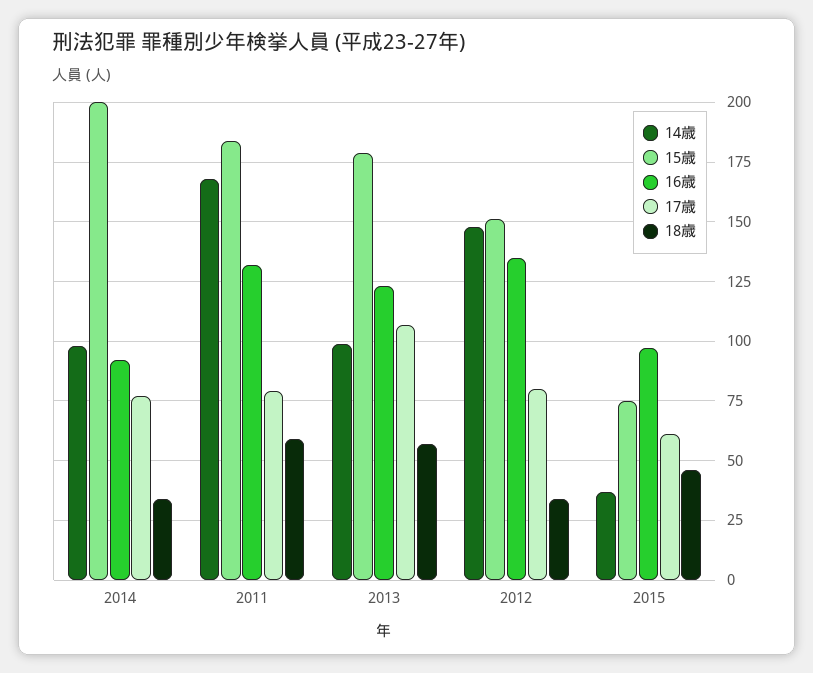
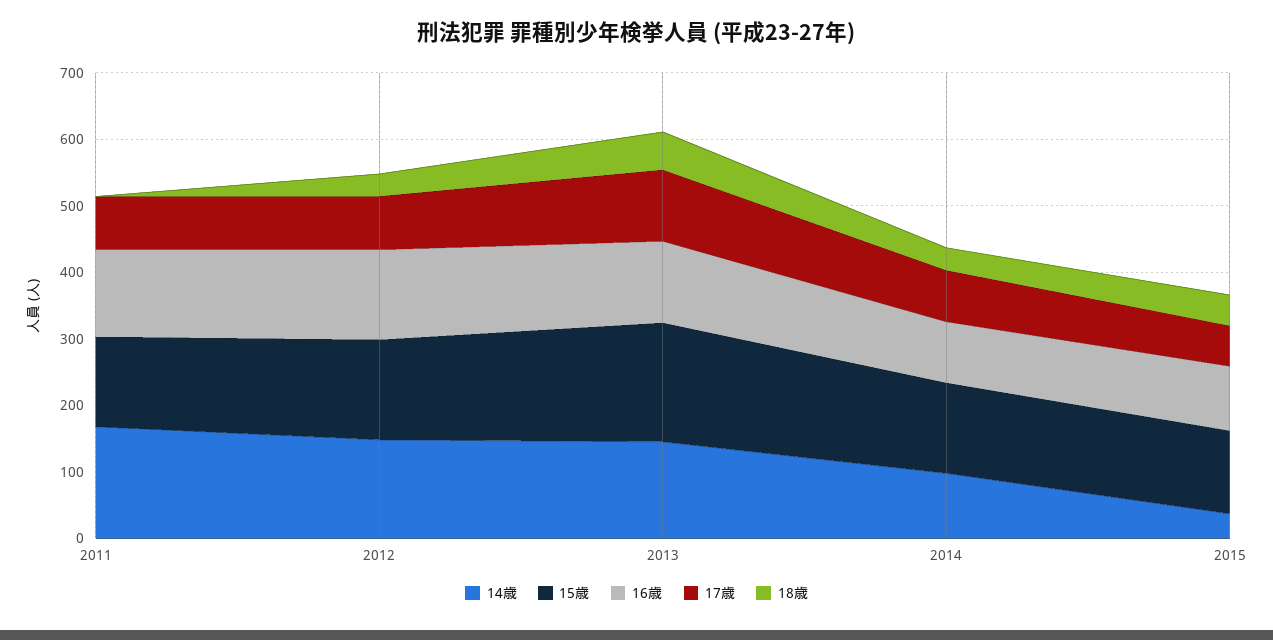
15歳, 2014: 200 -> 140
15歳, 2011: 185 -> 140
18歳, 2011: 60 -> 0
14歳, 2013: 100 -> 140
15歳, 2015: 75 -> 120

